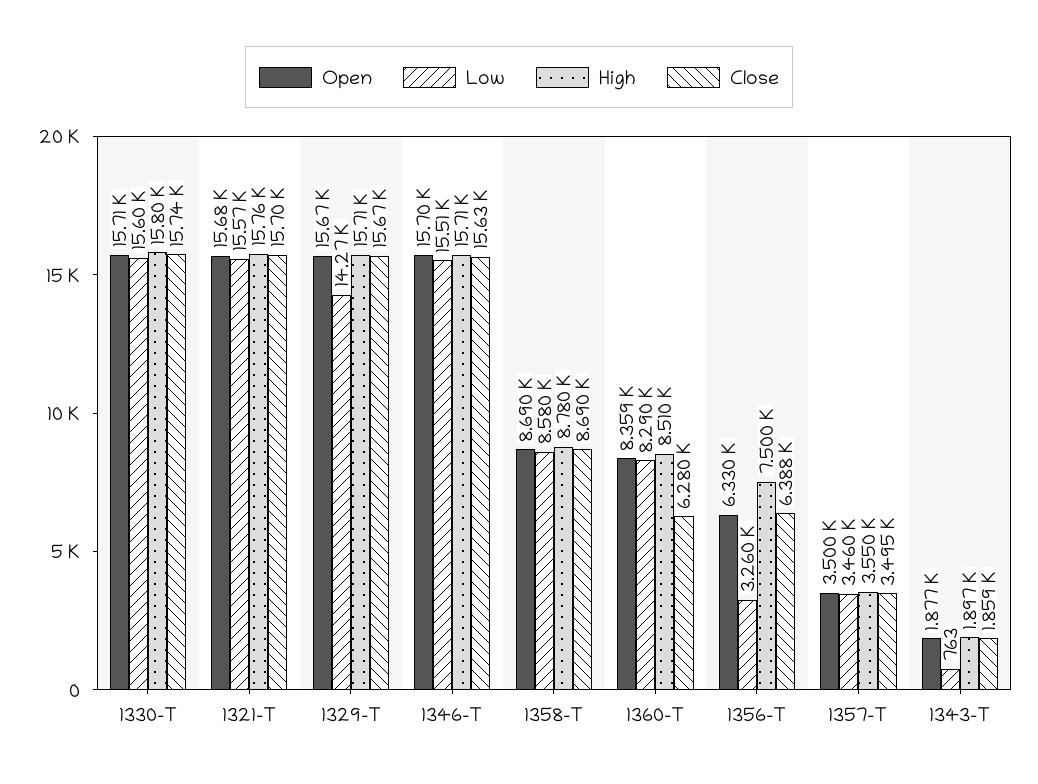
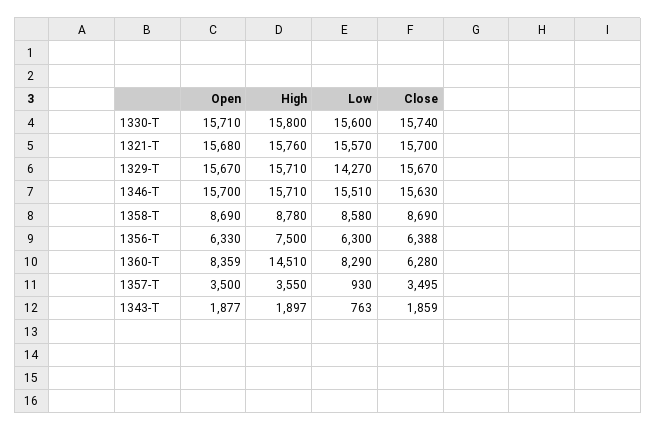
High, 1360-T: 8510 -> 14510
Low, 1356-T: 3260 -> 6300
Low, 1357-T: 3460 -> 930

